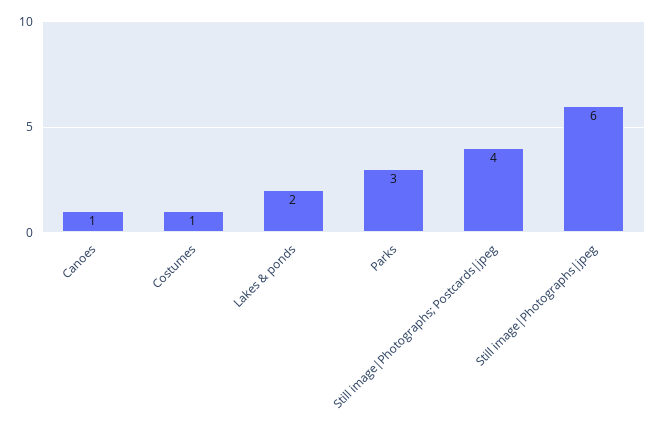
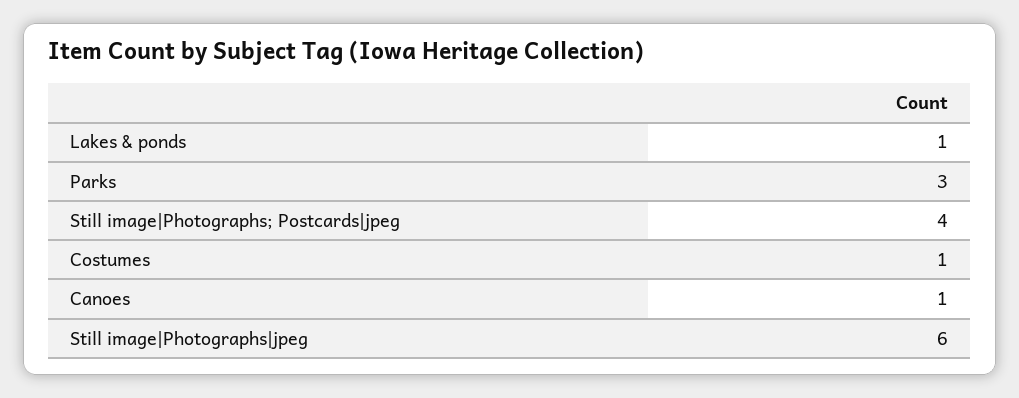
Lakes & ponds: 2 -> 1

